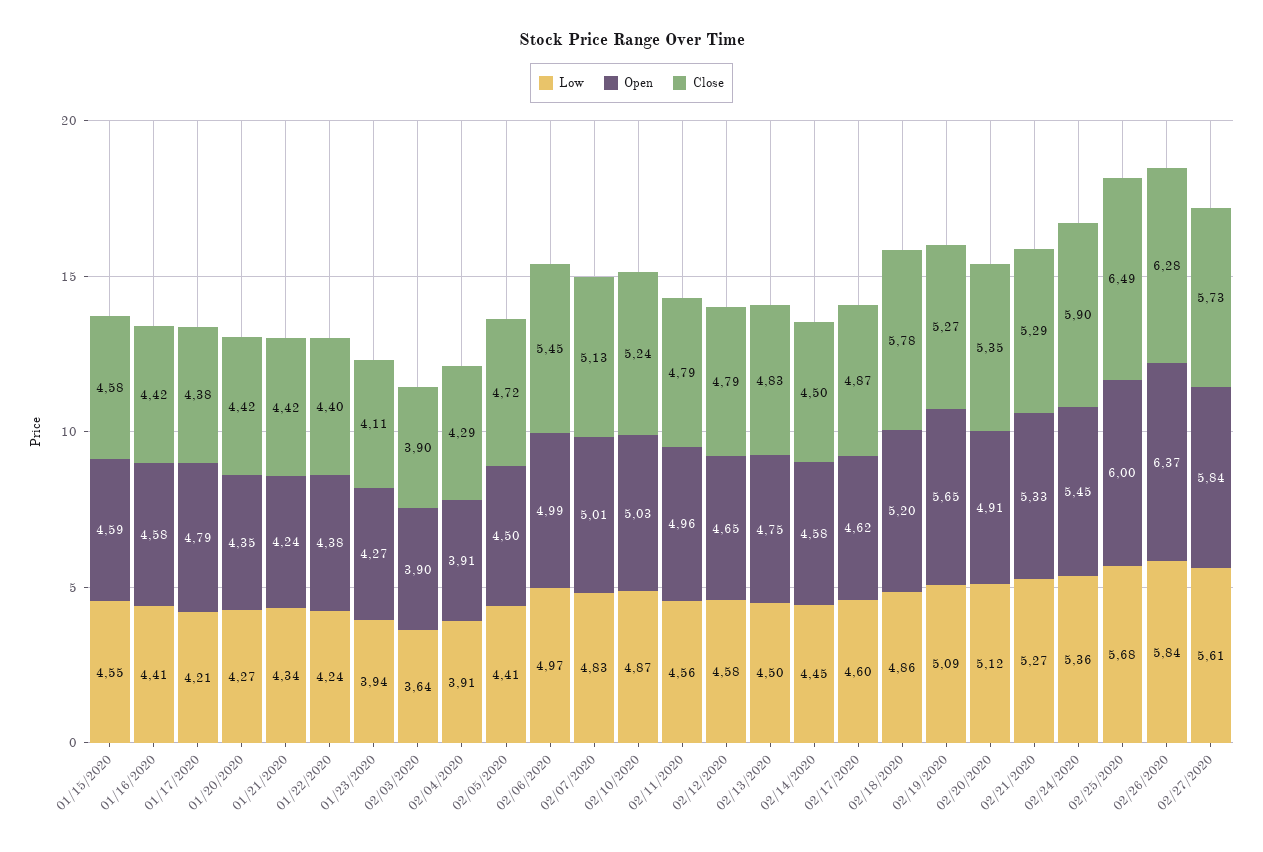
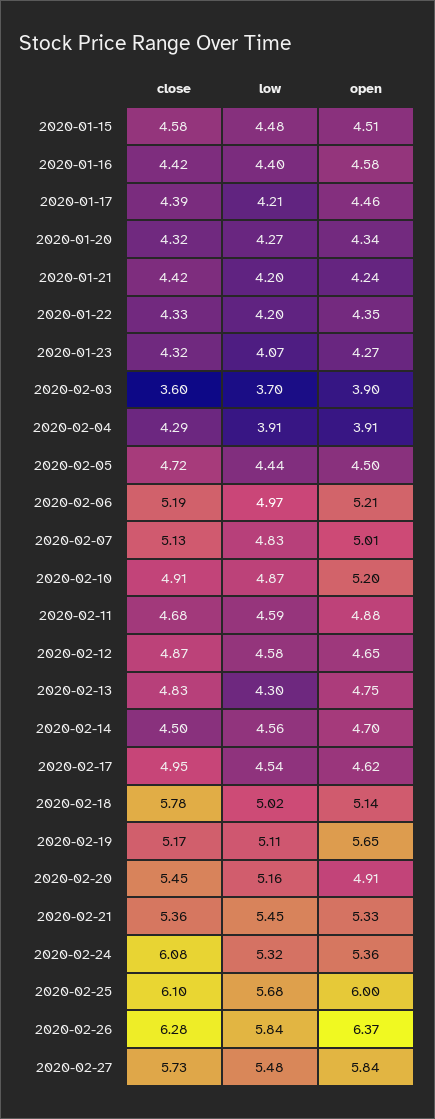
Low, 01/15/2020: 4.55 -> 4.48
Open, 01/15/2020: 4.59 -> 4.51
Low, 01/16/2020: 4.41 -> 4.4
Open, 01/17/2020: 4.79 -> 4.46
Close, 01/17/2020: 4.38 -> 4.39
Open, 01/20/2020: 4.35 -> 4.34
Close, 01/20/2020: 4.42 -> 4.32
Low, 01/21/2020: 4.34 -> 4.2
Low, 01/22/2020: 4.24 -> 4.2
Open, 01/22/2020: 4.38 -> 4.35
Close, 01/22/2020: 4.4 -> 4.33
Low, 01/23/2020: 3.94 -> 4.07
Close, 01/23/2020: 4.11 -> 4.32
Low, 02/03/2020: 3.64 -> 3.7
Close, 02/03/2020: 3.9 -> 3.6
Low, 02/05/2020: 4.41 -> 4.44
Open, 02/06/2020: 4.99 -> 5.21
Close, 02/06/2020: 5.45 -> 5.19
Open, 02/10/2020: 5.03 -> 5.2
Close, 02/10/2020: 5.24 -> 4.91
Low, 02/11/2020: 4.56 -> 4.59
Open, 02/11/2020: 4.96 -> 4.88
Close, 02/11/2020: 4.79 -> 4.68
Close, 02/12/2020: 4.79 -> 4.87
Low, 02/13/2020: 4.5 -> 4.3
Low, 02/14/2020: 4.45 -> 4.56
Open, 02/14/2020: 4.58 -> 4.7
Low, 02/17/2020: 4.6 -> 4.54
Close, 02/17/2020: 4.87 -> 4.95
Low, 02/18/2020: 4.86 -> 5.02
Open, 02/18/2020: 5.2 -> 5.14
Low, 02/19/2020: 5.09 -> 5.11
Close, 02/19/2020: 5.27 -> 5.17
Low, 02/20/2020: 5.12 -> 5.16
Close, 02/20/2020: 5.35 -> 5.45
Low, 02/21/2020: 5.27 -> 5.45
Close, 02/21/2020: 5.29 -> 5.36
Low, 02/24/2020: 5.36 -> 5.32
Open, 02/24/2020: 5.45 -> 5.36
Close, 02/24/2020: 5.9 -> 6.08
Close, 02/25/2020: 6.49 -> 6.1
Low, 02/27/2020: 5.61 -> 5.48

